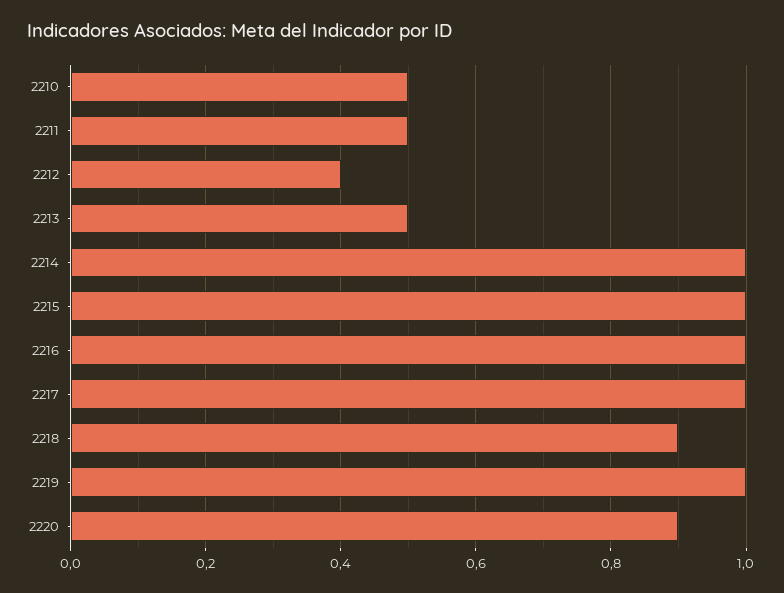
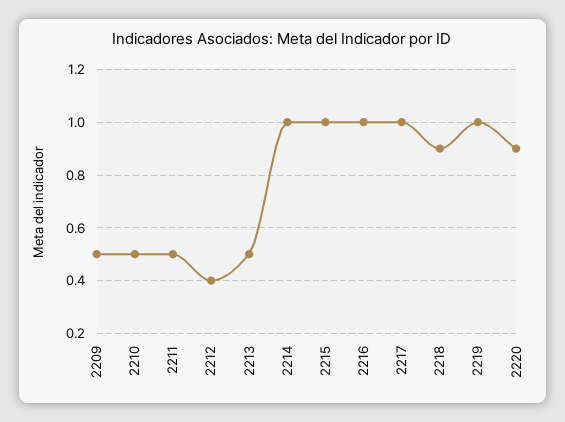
2209: none -> 0.5

